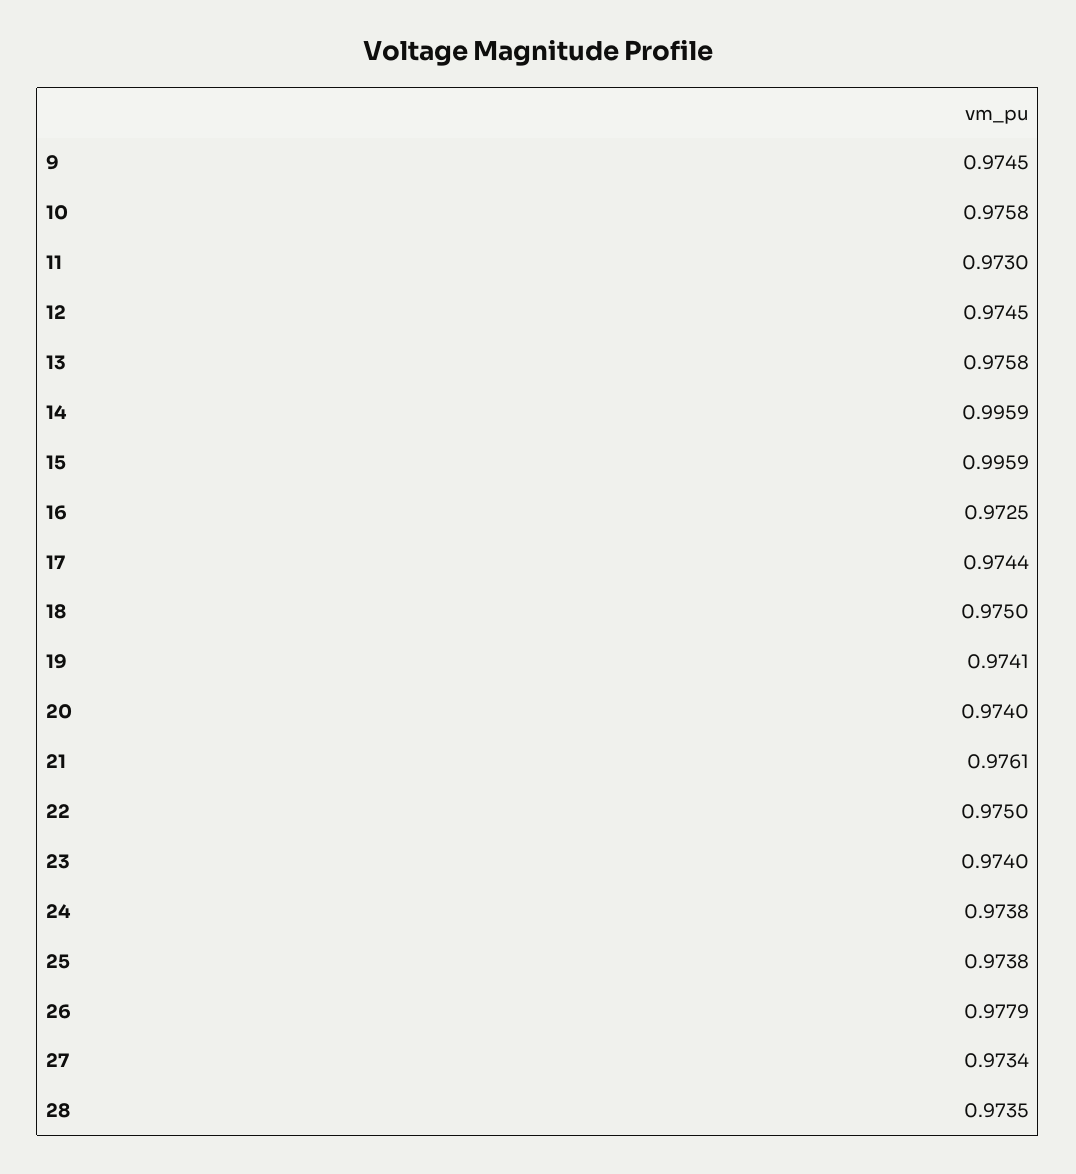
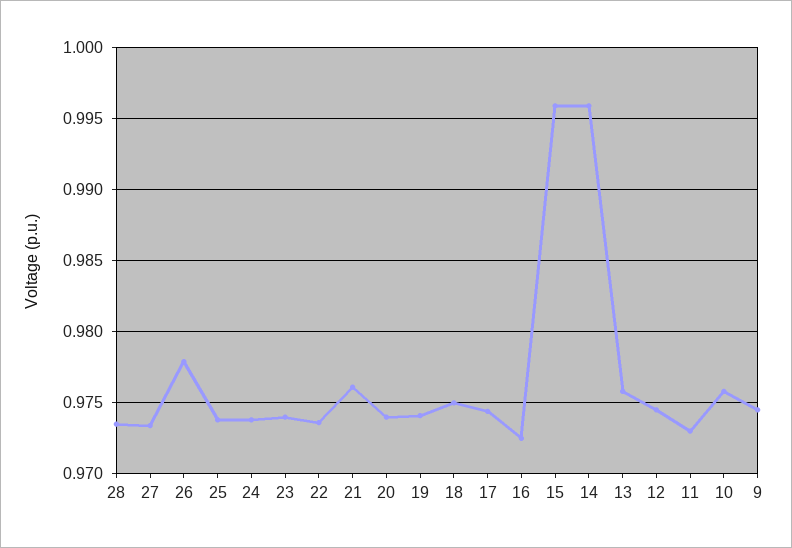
22: 0.975 -> 0.9735

